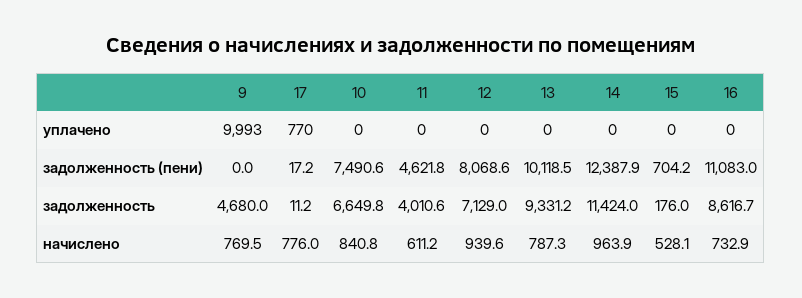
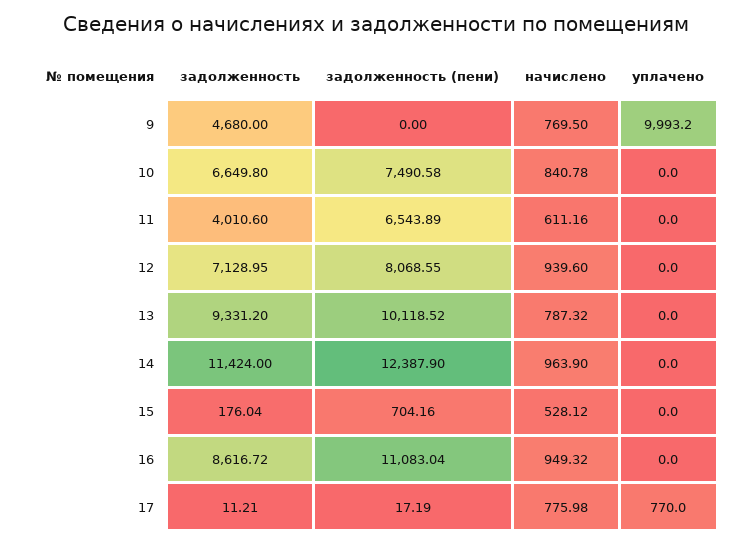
11, задолженность (пени): 4621.8 -> 6543.89
16, начислено: 732.9 -> 949.32

